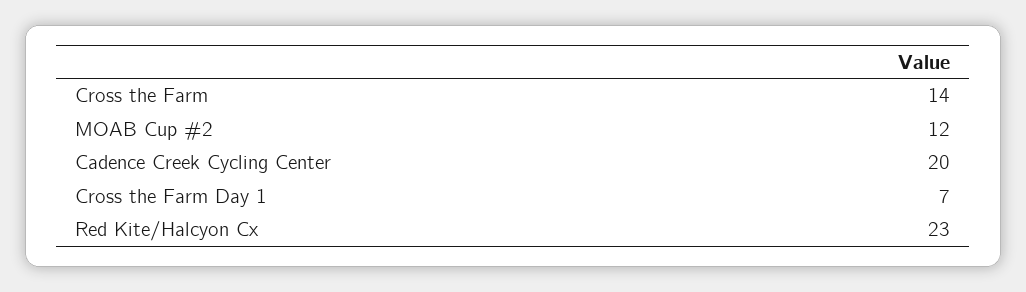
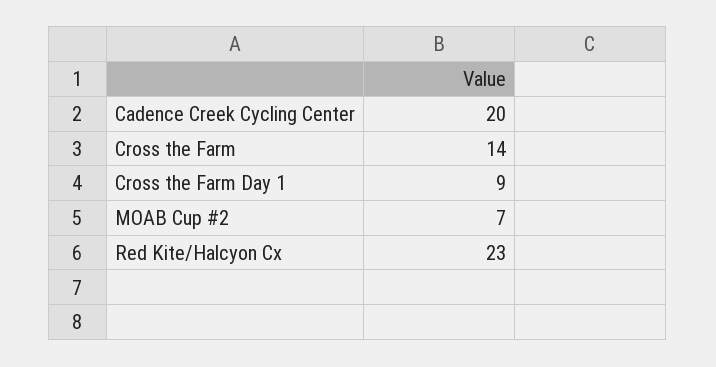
MOAB Cup #2: 12 -> 7
Cross the Farm Day 1: 7 -> 9

